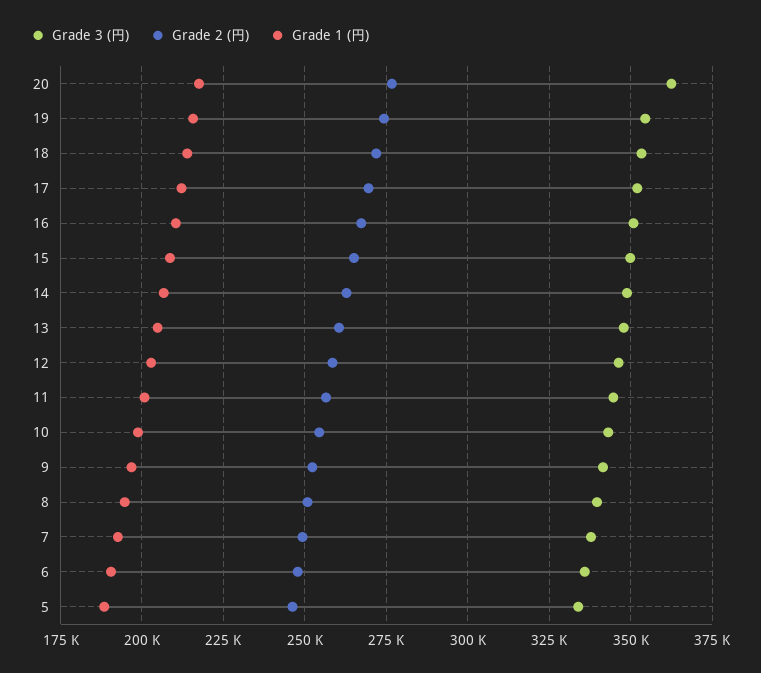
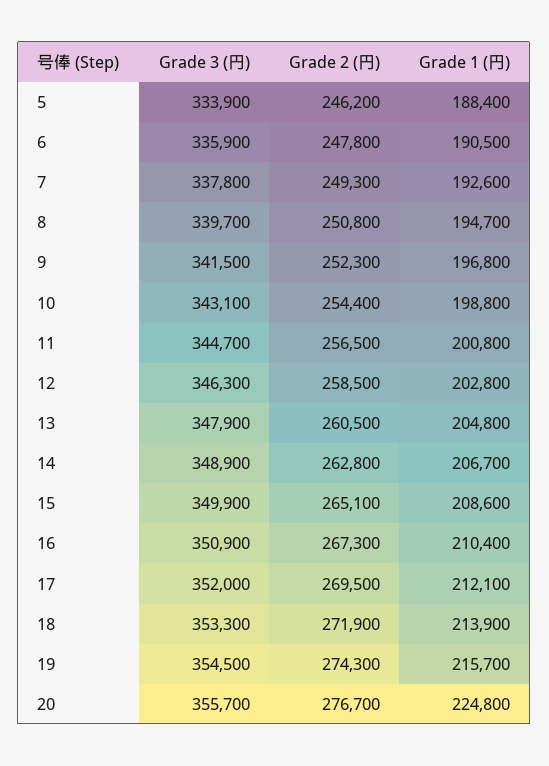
Grade 3 (円), 20: 362500 -> 355700
Grade 1 (円), 20: 217500 -> 224800

